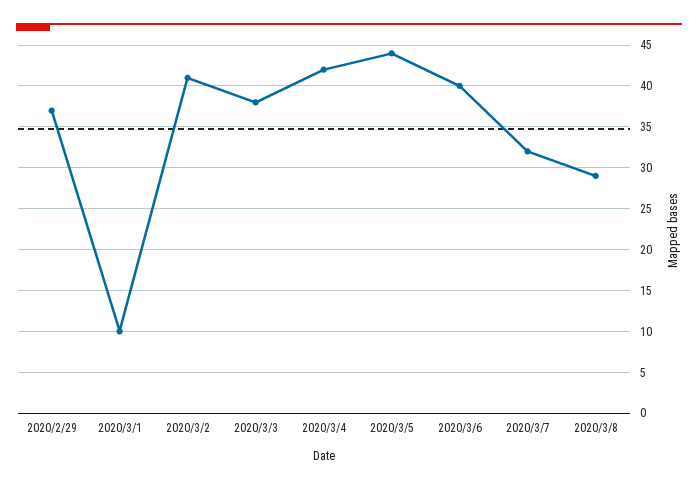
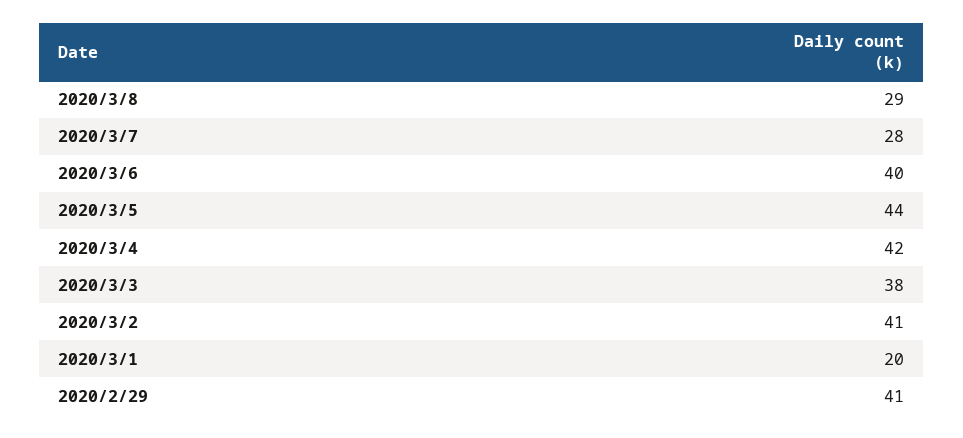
2020/2/29: 37 -> 41
2020/3/1: 10 -> 20
2020/3/7: 32 -> 28

